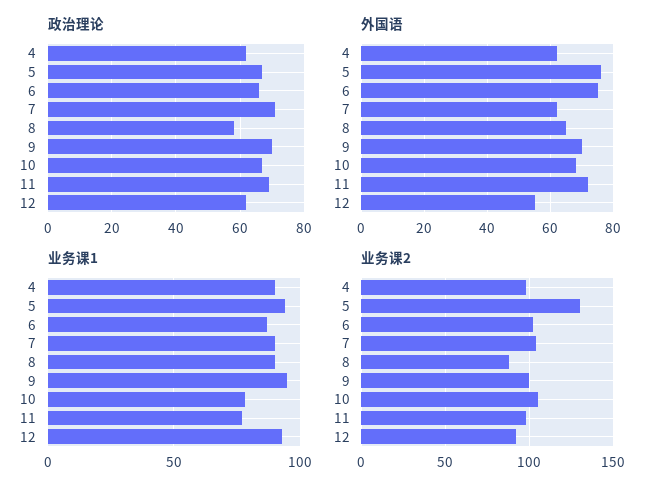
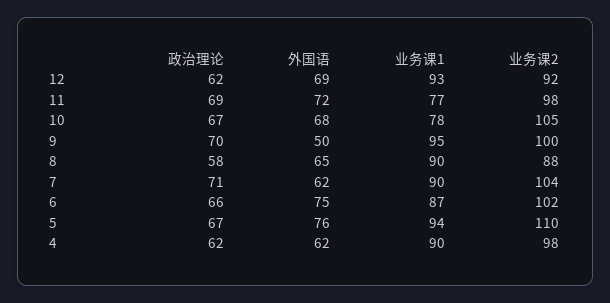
外国语, 9: 70 -> 50
外国语, 12: 55 -> 69
业务课2, 5: 130 -> 110

